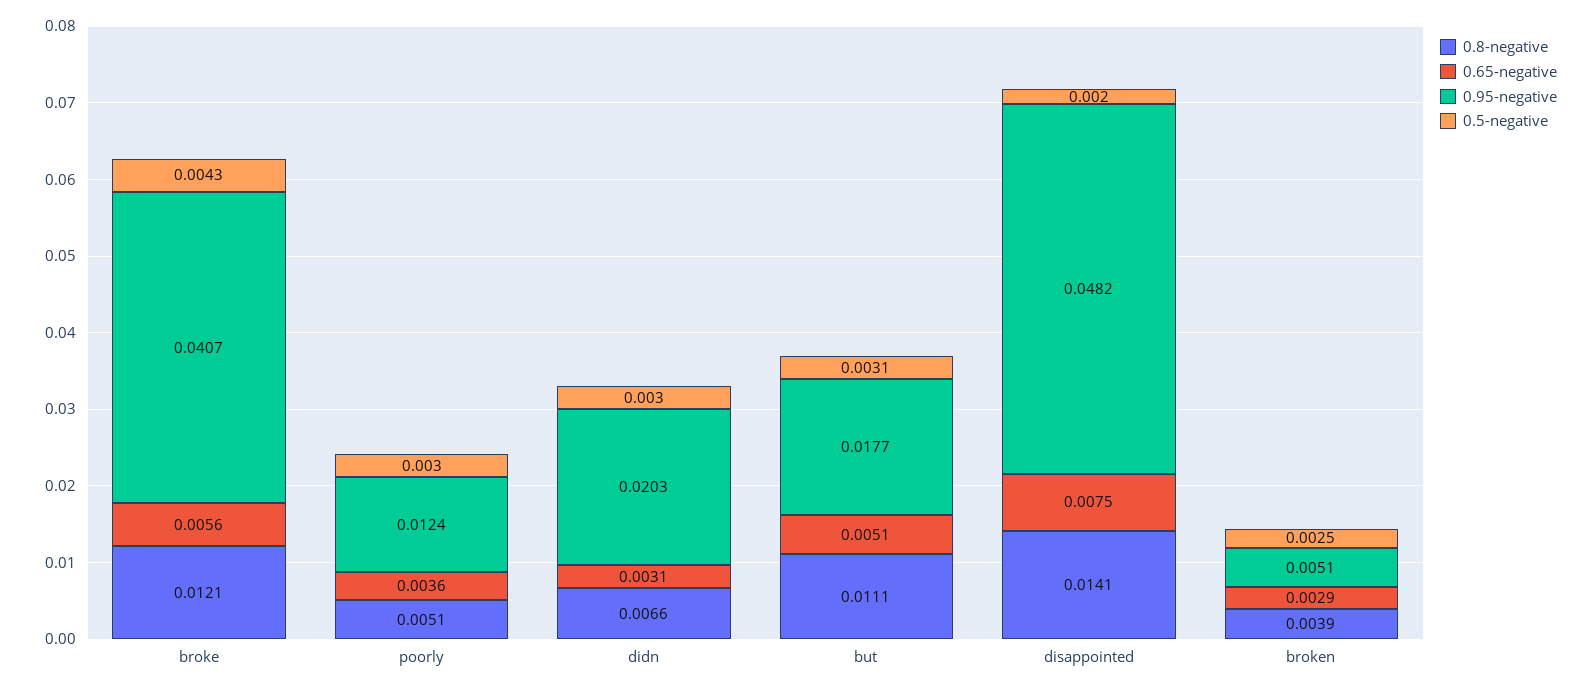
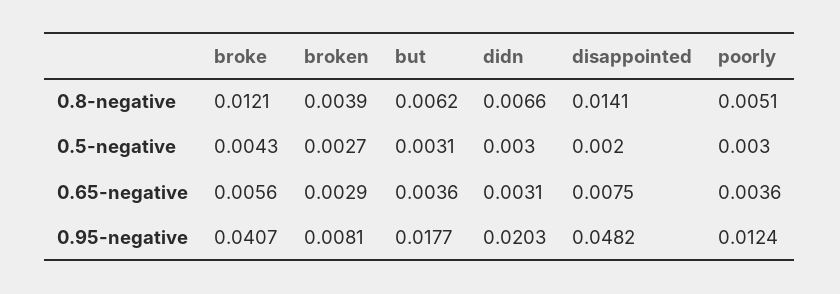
0.8-negative, but: 0.0111 -> 0.0062
0.65-negative, but: 0.0051 -> 0.0036
0.95-negative, broken: 0.0051 -> 0.0081
0.5-negative, broken: 0.0025 -> 0.0027

